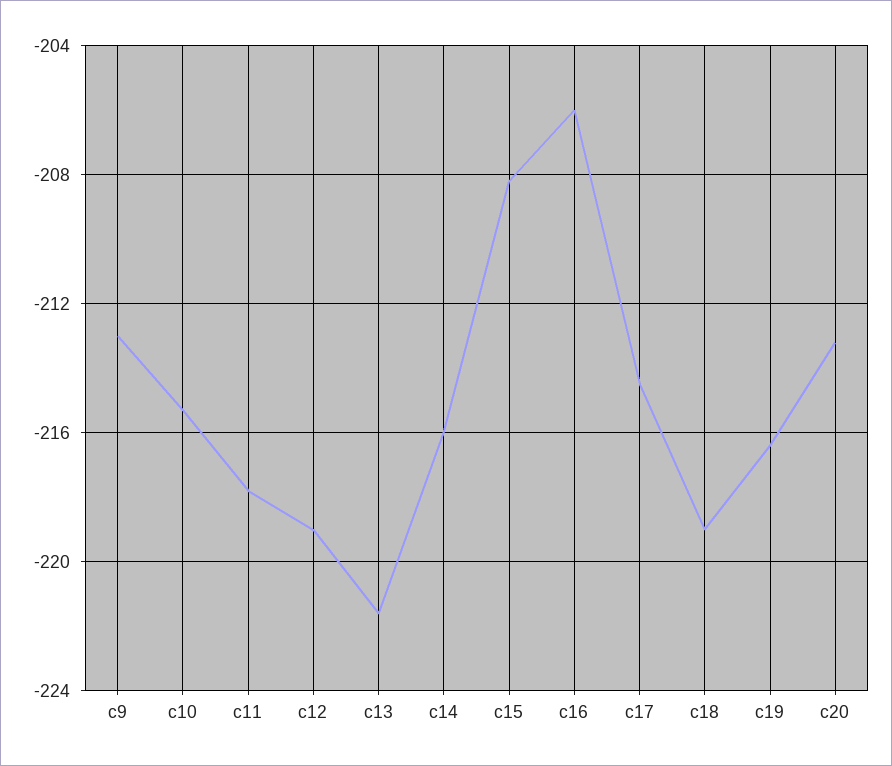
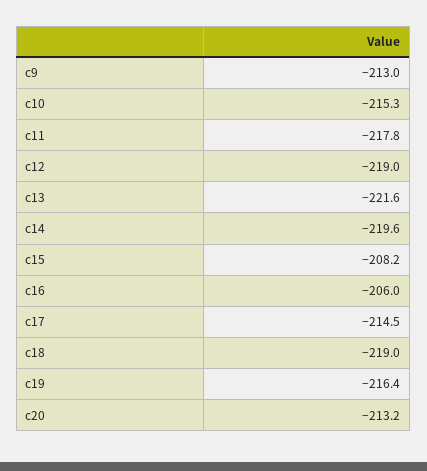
c14: -216 -> -219.6

